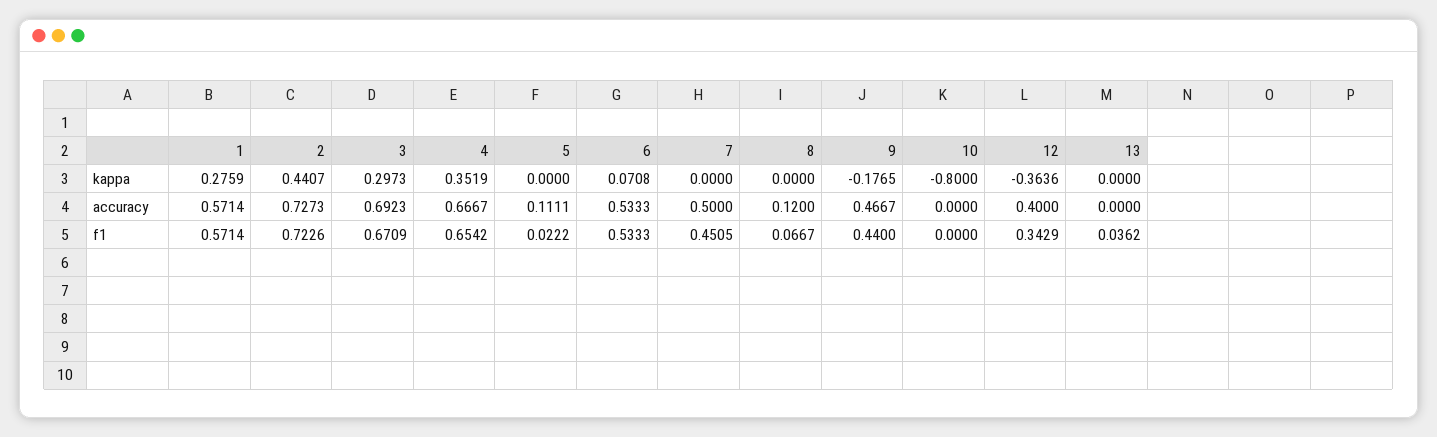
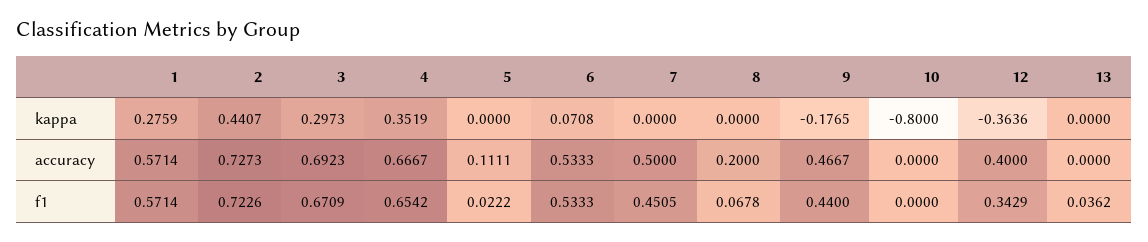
8, accuracy: 0.12 -> 0.2
8, f1: 0.0667 -> 0.0678

